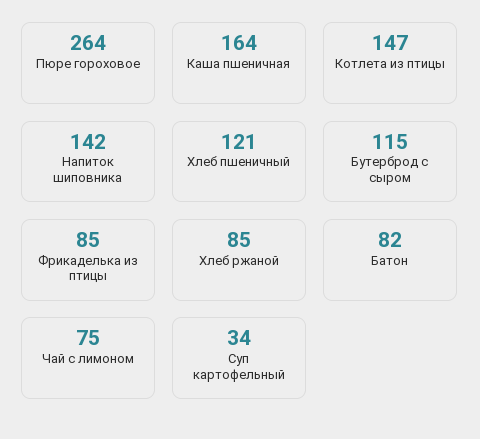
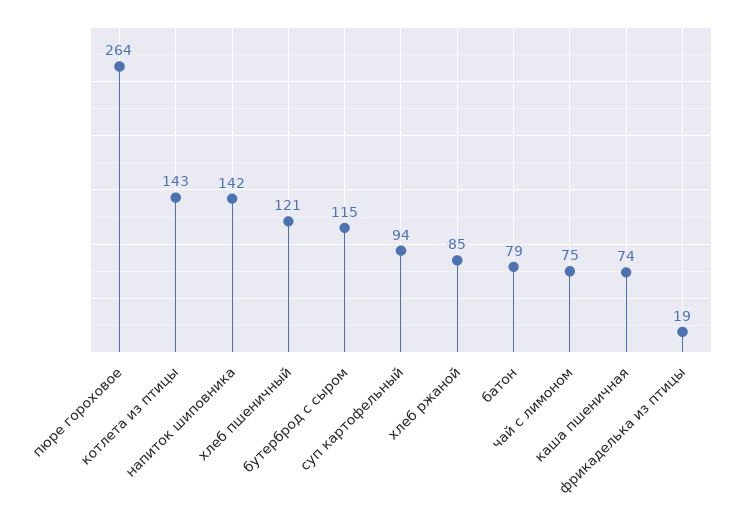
Каша пшеничная: 164 -> 74
Котлета из птицы: 147 -> 143
Фрикаделька из птицы: 85 -> 19
Батон: 82 -> 79
Суп картофельный: 34 -> 94

